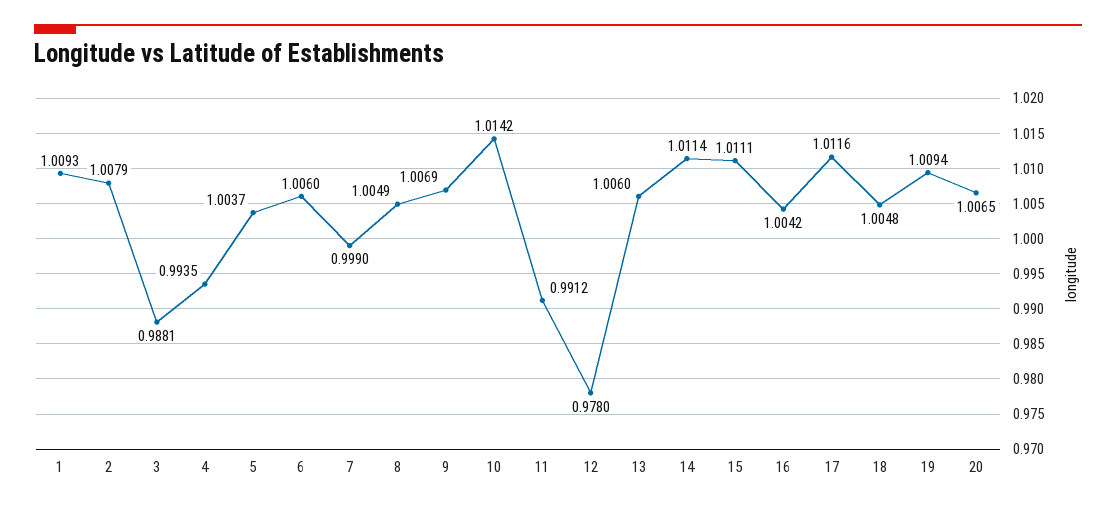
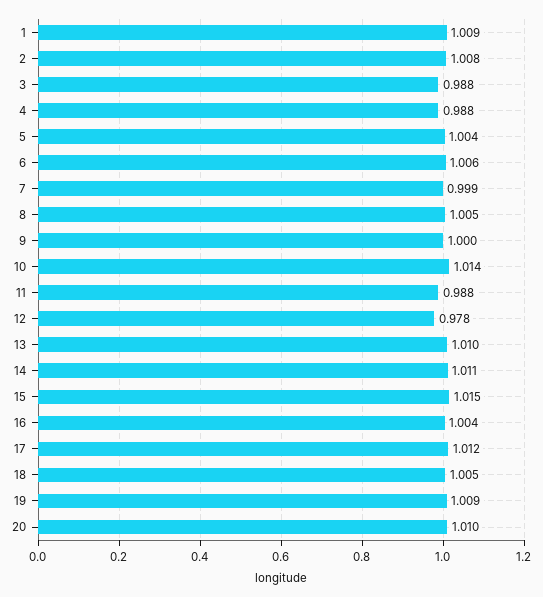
4: 0.9935 -> 0.988
9: 1.0069 -> 1
11: 0.9912 -> 0.988
13: 1.006 -> 1.01
15: 1.0111 -> 1.015
20: 1.0065 -> 1.01

